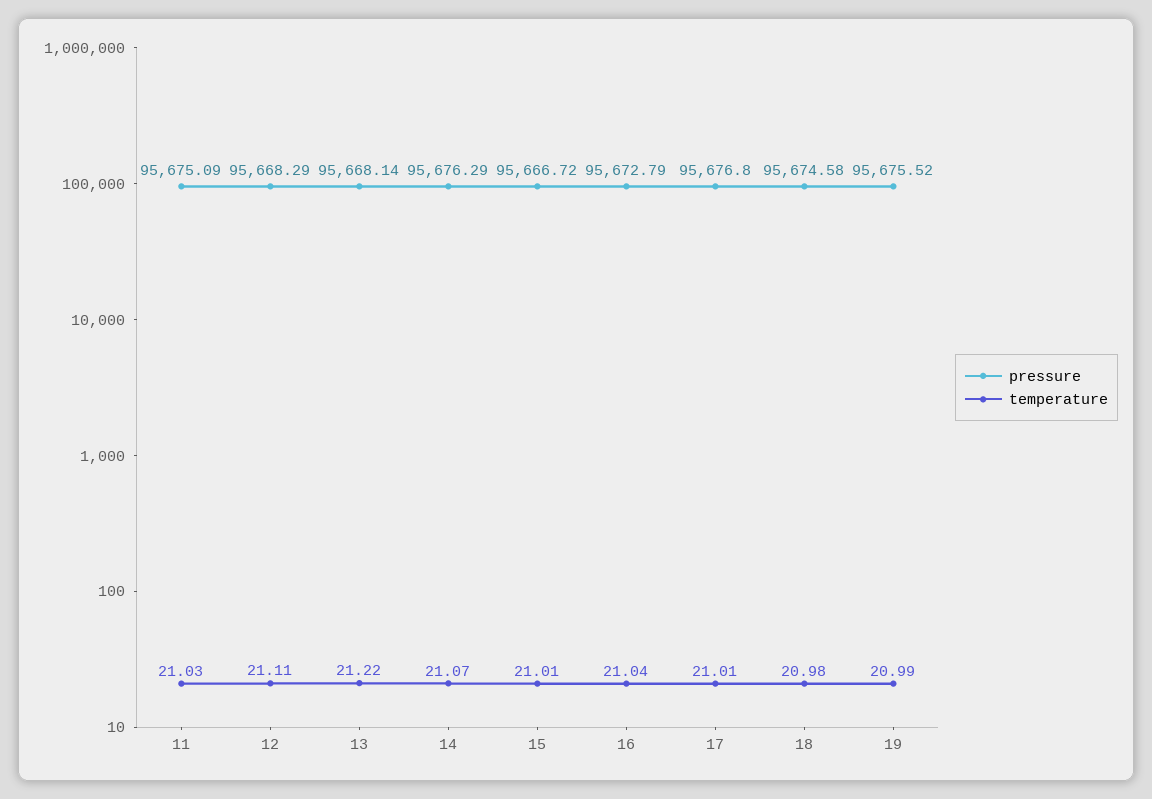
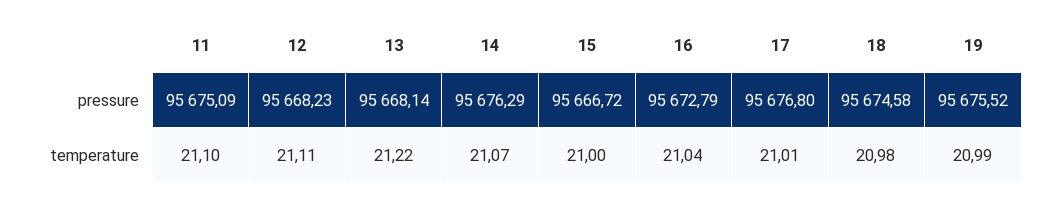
temperature, 11: 21.03 -> 21.1
pressure, 12: 95668.29 -> 95668.23
temperature, 15: 21.01 -> 21

